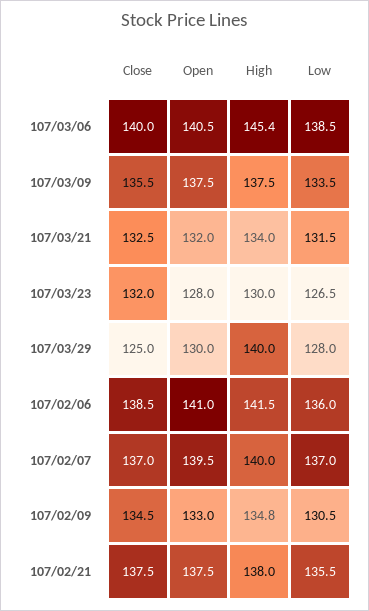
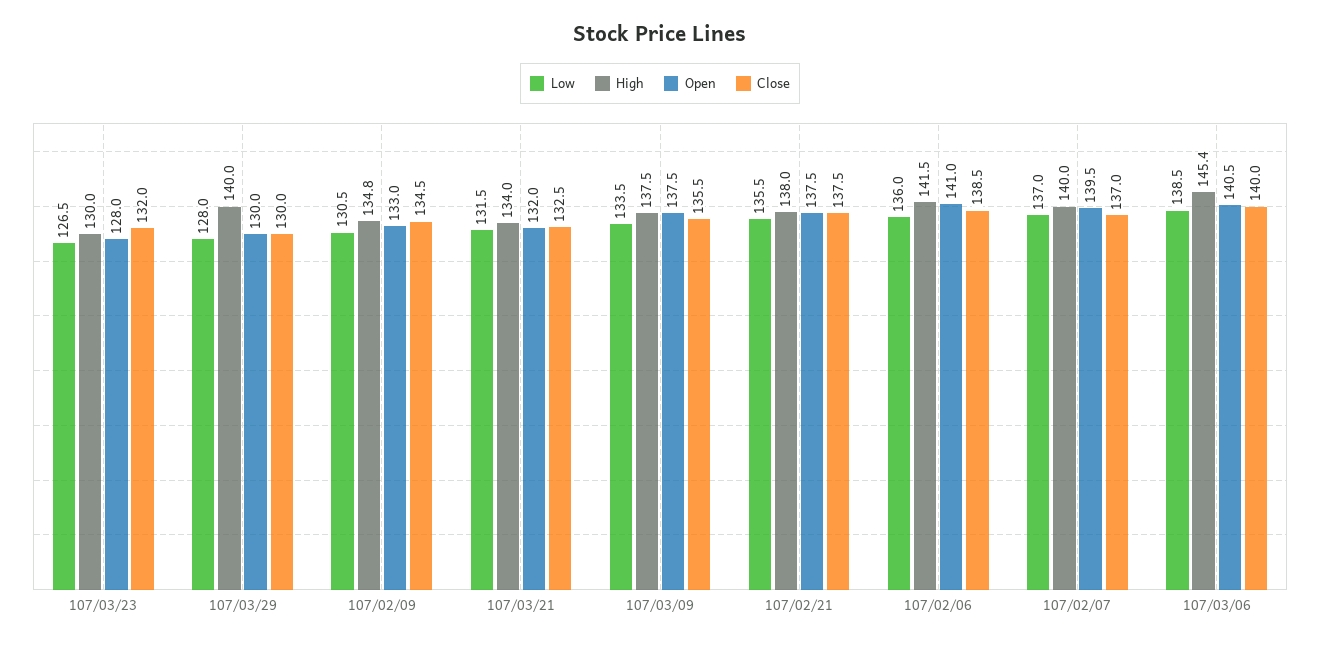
Close, 107/03/29: 125 -> 130

